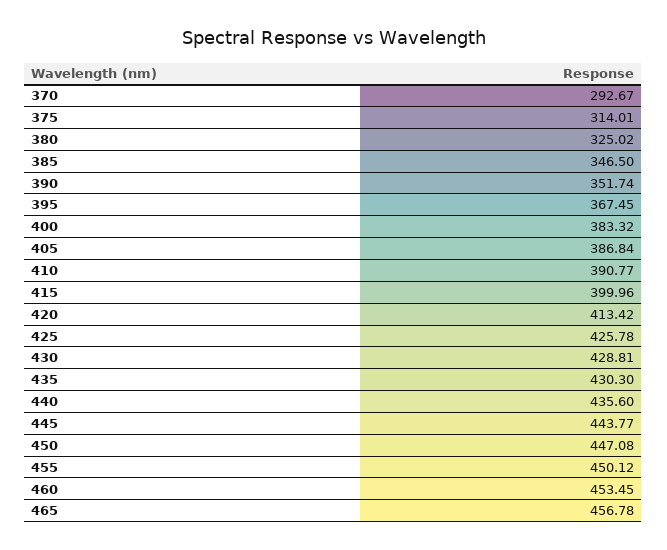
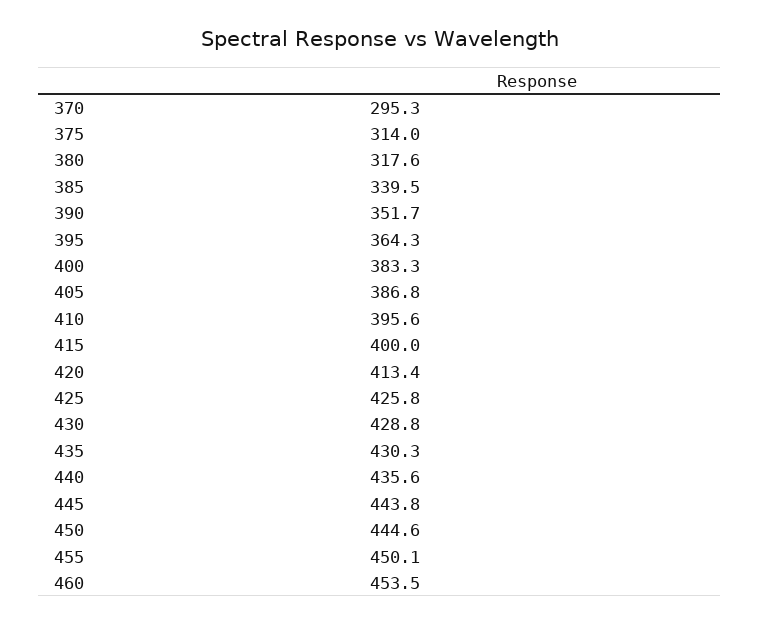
370: 292.67 -> 295.3
380: 325.02 -> 317.6
385: 346.5 -> 339.5
395: 367.45 -> 364.3
410: 390.77 -> 395.6
450: 447.08 -> 444.6
465: 456.78 -> none

